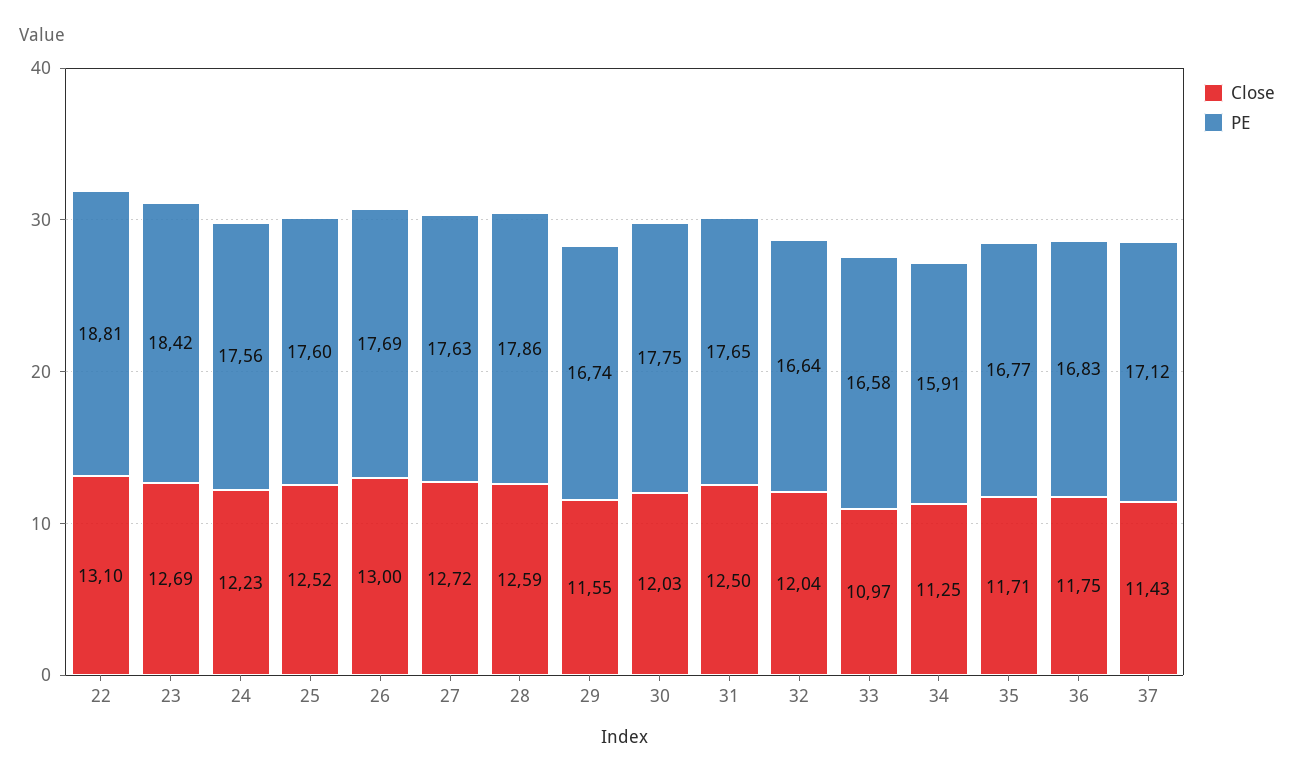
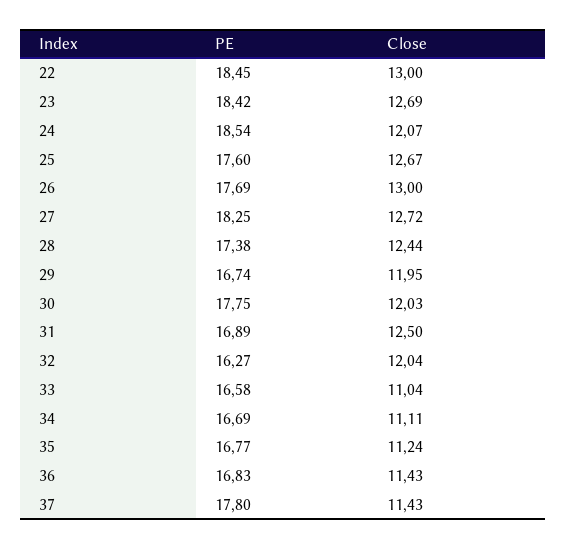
Close, 22: 13.1 -> 13
PE, 22: 18.81 -> 18.45
Close, 24: 12.23 -> 12.07
PE, 24: 17.56 -> 18.54
Close, 25: 12.52 -> 12.67
PE, 27: 17.63 -> 18.25
Close, 28: 12.59 -> 12.44
PE, 28: 17.86 -> 17.38
Close, 29: 11.55 -> 11.95
PE, 31: 17.65 -> 16.89
PE, 32: 16.64 -> 16.27
Close, 33: 10.97 -> 11.04
Close, 34: 11.25 -> 11.11
PE, 34: 15.91 -> 16.69
Close, 35: 11.71 -> 11.24
Close, 36: 11.75 -> 11.43
PE, 37: 17.12 -> 17.8

